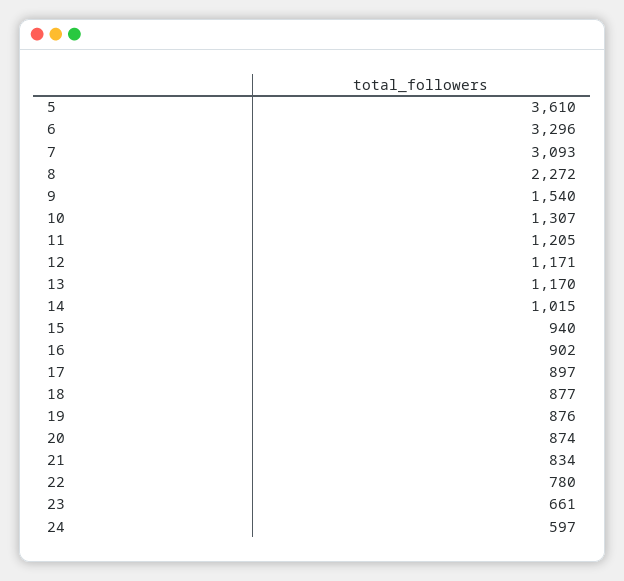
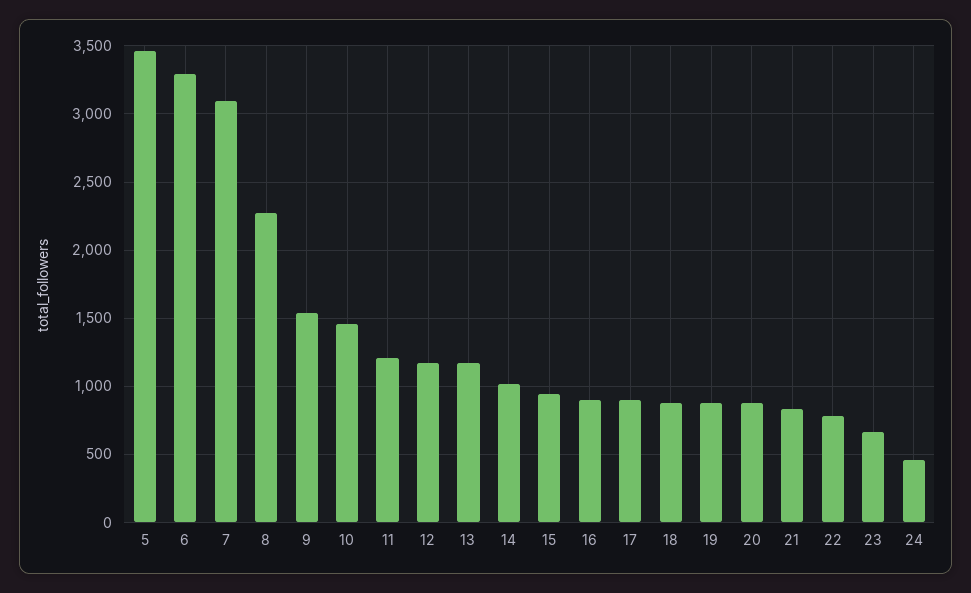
5: 3610 -> 3450
10: 1307 -> 1450
24: 597 -> 450

